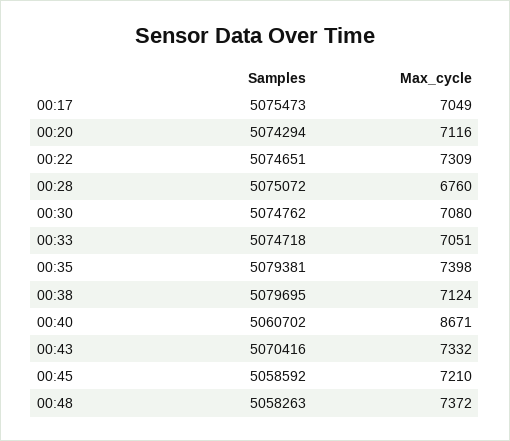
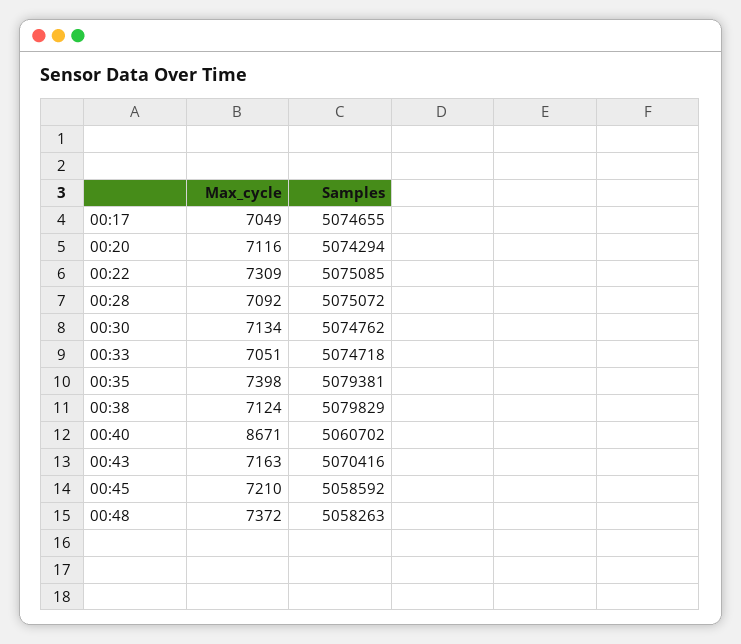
Samples, 00:17: 5075473 -> 5074655
Samples, 00:22: 5074651 -> 5075085
Max_cycle, 00:28: 6760 -> 7092
Max_cycle, 00:30: 7080 -> 7134
Samples, 00:38: 5079695 -> 5079829
Max_cycle, 00:43: 7332 -> 7163

